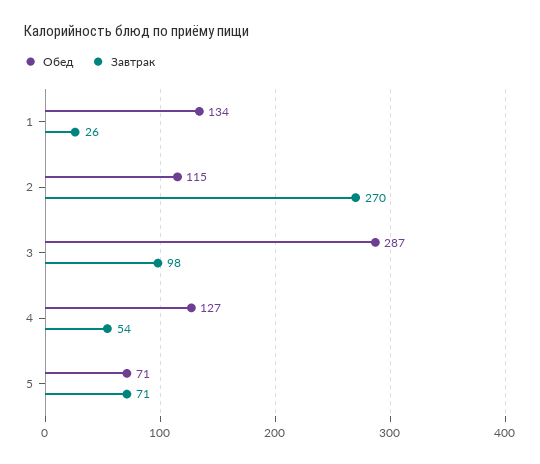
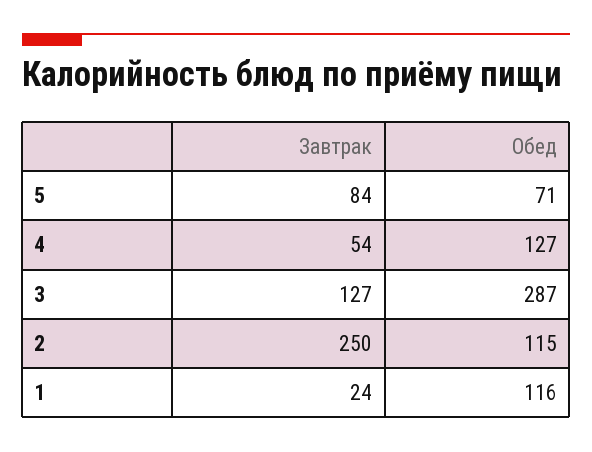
Обед, 1: 134 -> 116
Завтрак, 1: 26 -> 24
Завтрак, 2: 270 -> 250
Завтрак, 3: 98 -> 127
Завтрак, 5: 71 -> 84

